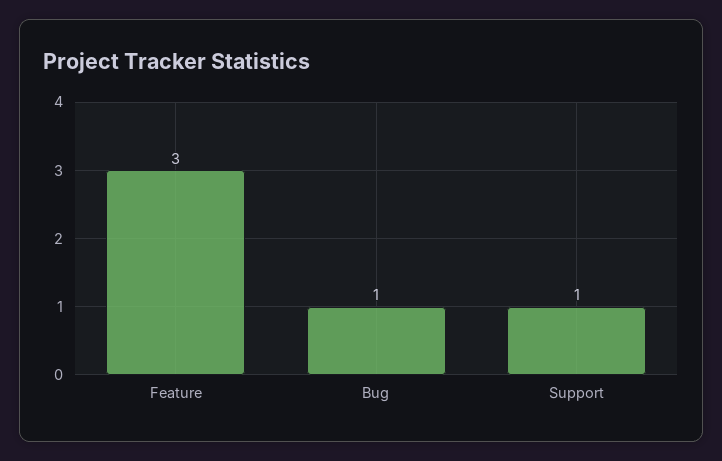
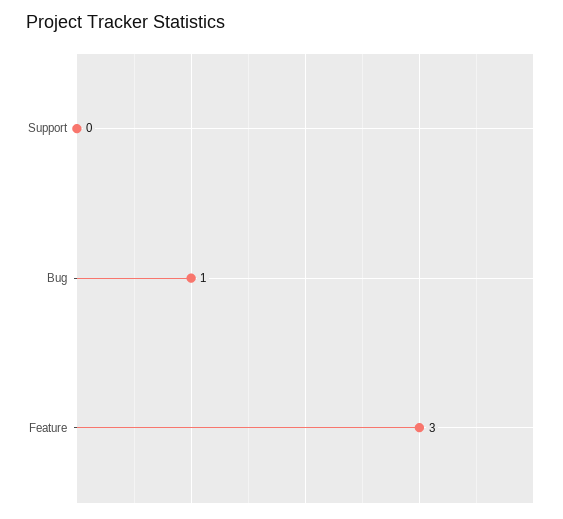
Support: 1 -> 0

